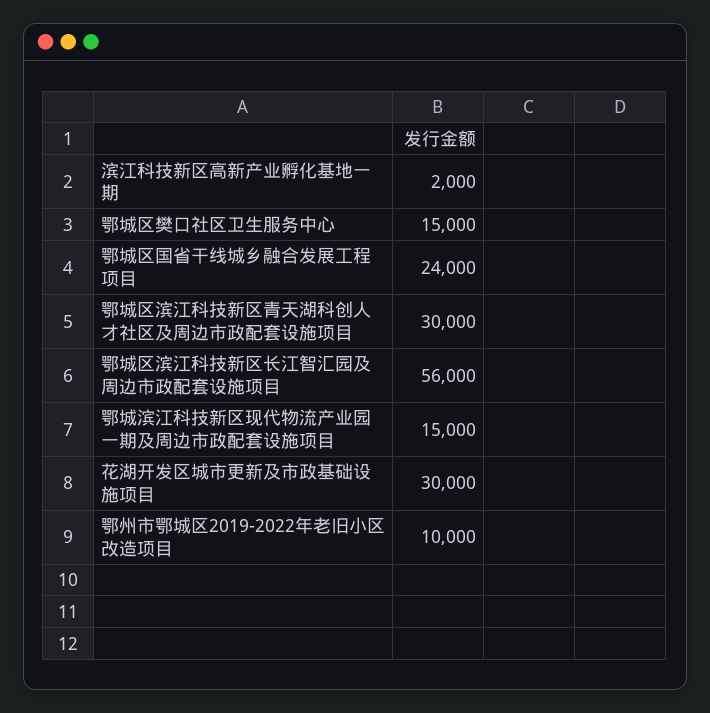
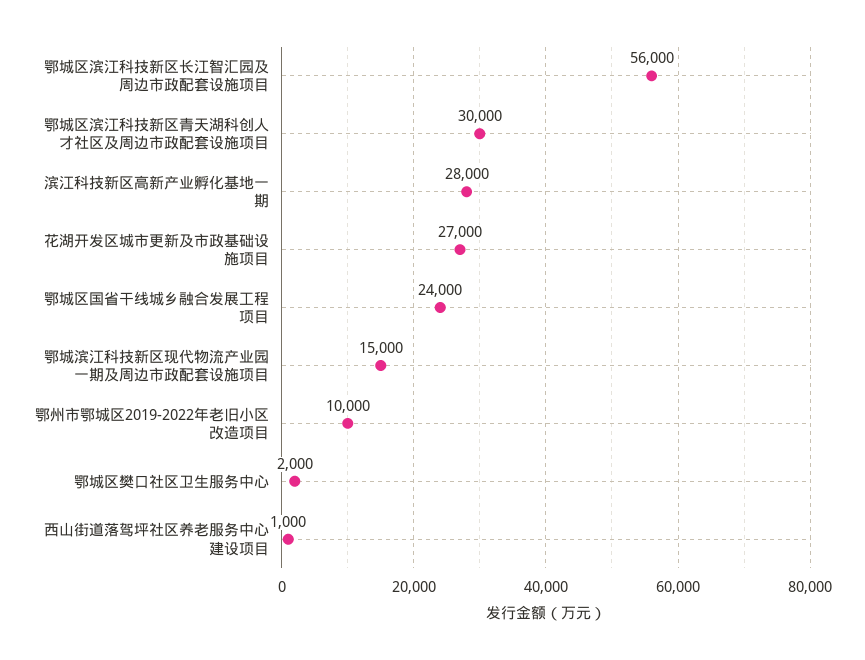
滨江科技新区高新产业孵化基地一期: 2000 -> 28000
鄂城区樊口社区卫生服务中心: 15000 -> 2000
花湖开发区城市更新及市政基础设施项目: 30000 -> 27000
西山街道落驾坪社区养老服务中心建设项目: none -> 1000

